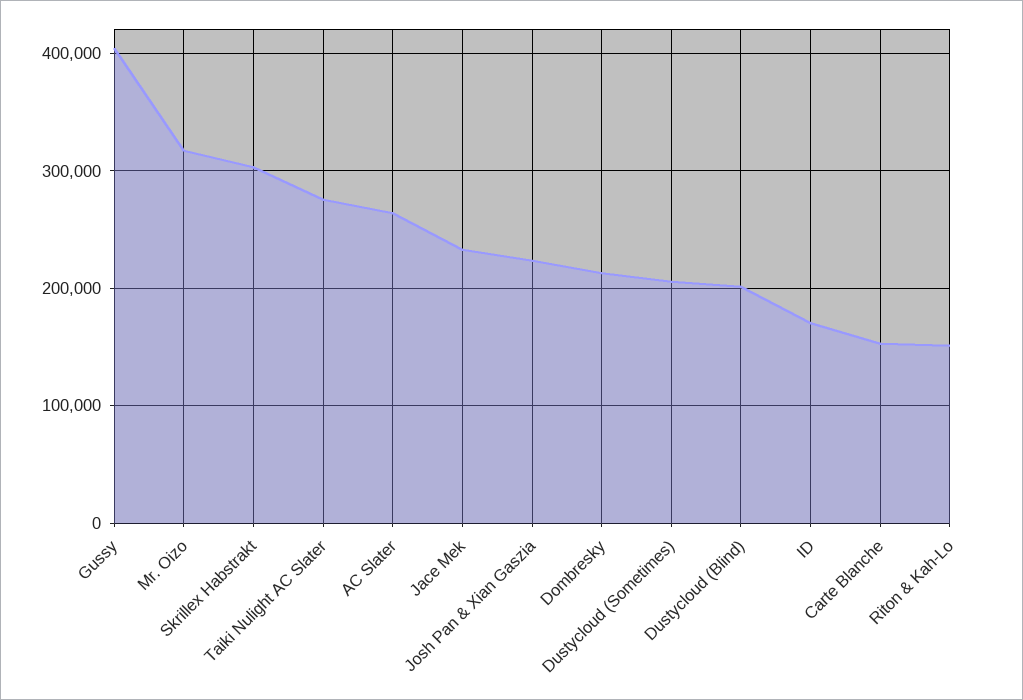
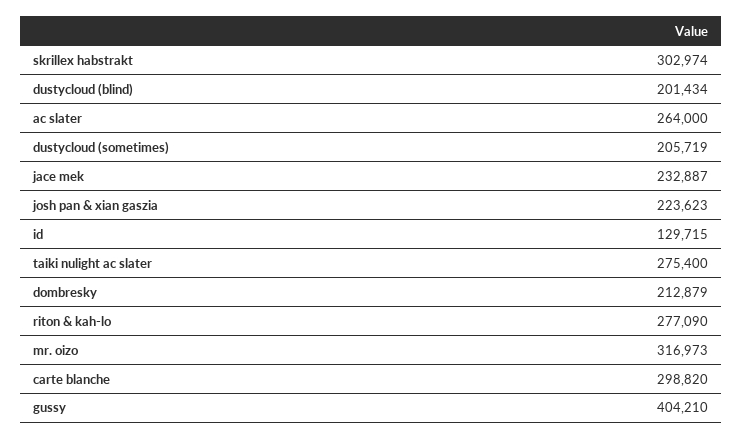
ID: 170000 -> 129715
Carte Blanche: 150000 -> 298820
Riton & Kah-Lo: 150000 -> 277090

